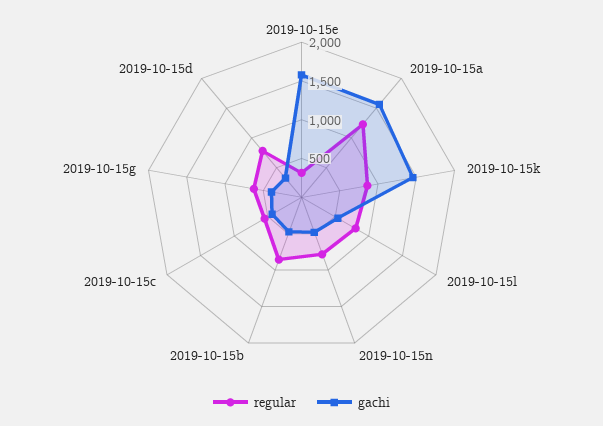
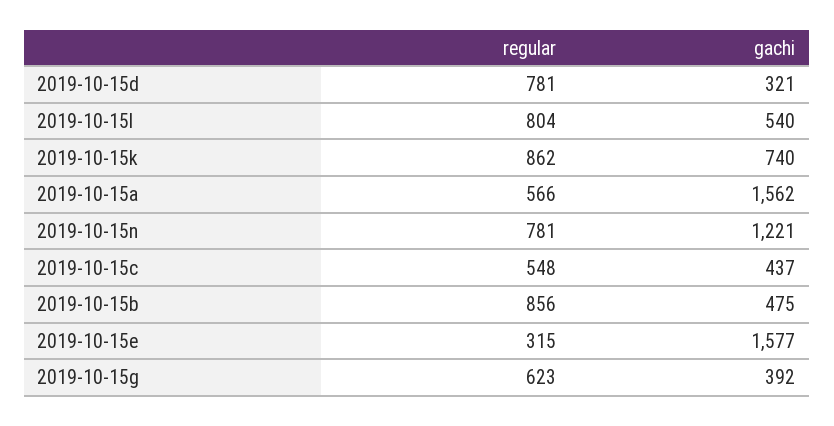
regular, 2019-10-15a: 1250 -> 566
gachi, 2019-10-15k: 1500 -> 740
gachi, 2019-10-15n: 500 -> 1221

